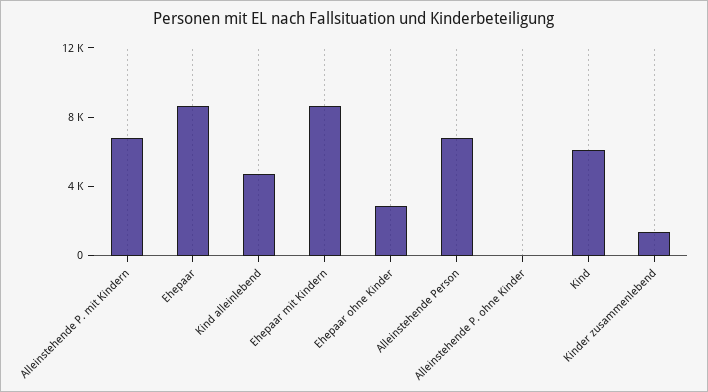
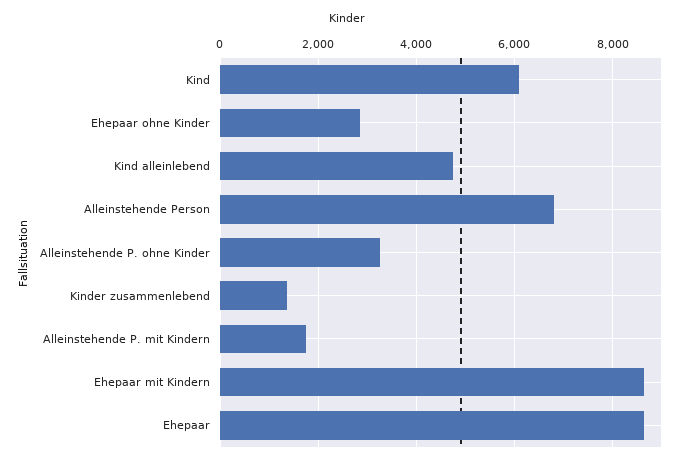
Alleinstehende P. mit Kindern: 7000 -> 1800
Alleinstehende P. ohne Kinder: 0 -> 3200

